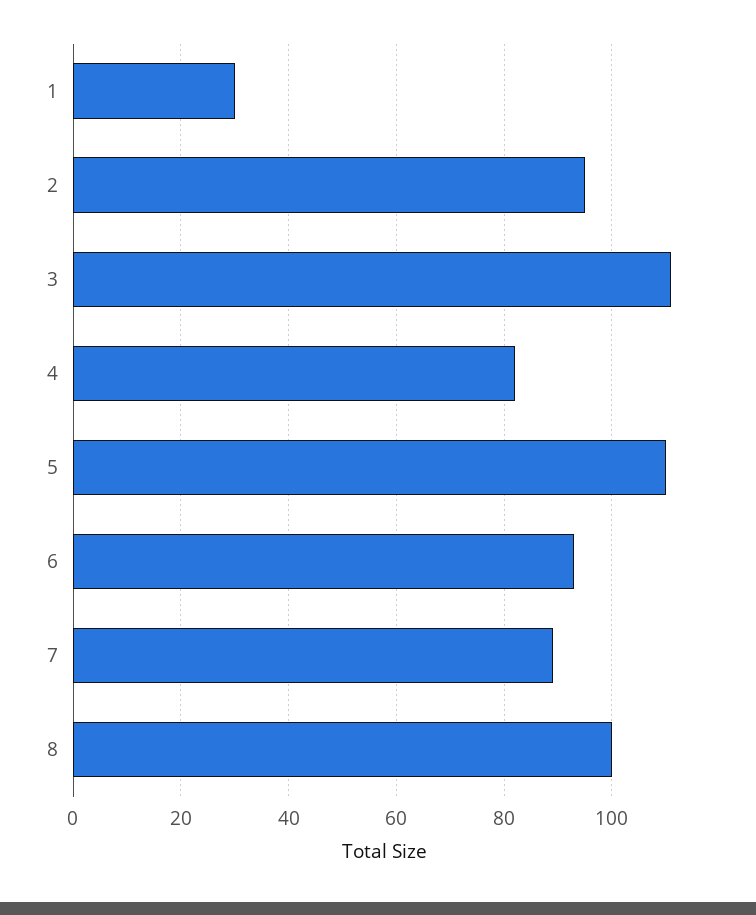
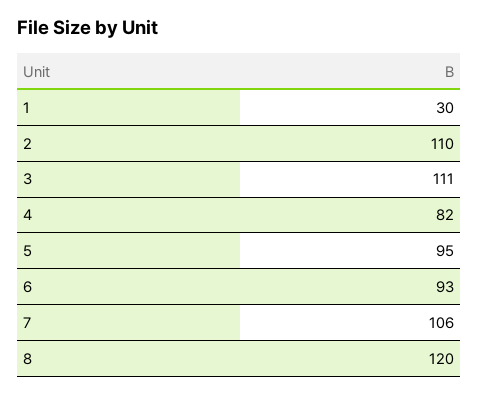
2: 95 -> 110
5: 110 -> 95
7: 90 -> 106
8: 100 -> 120

